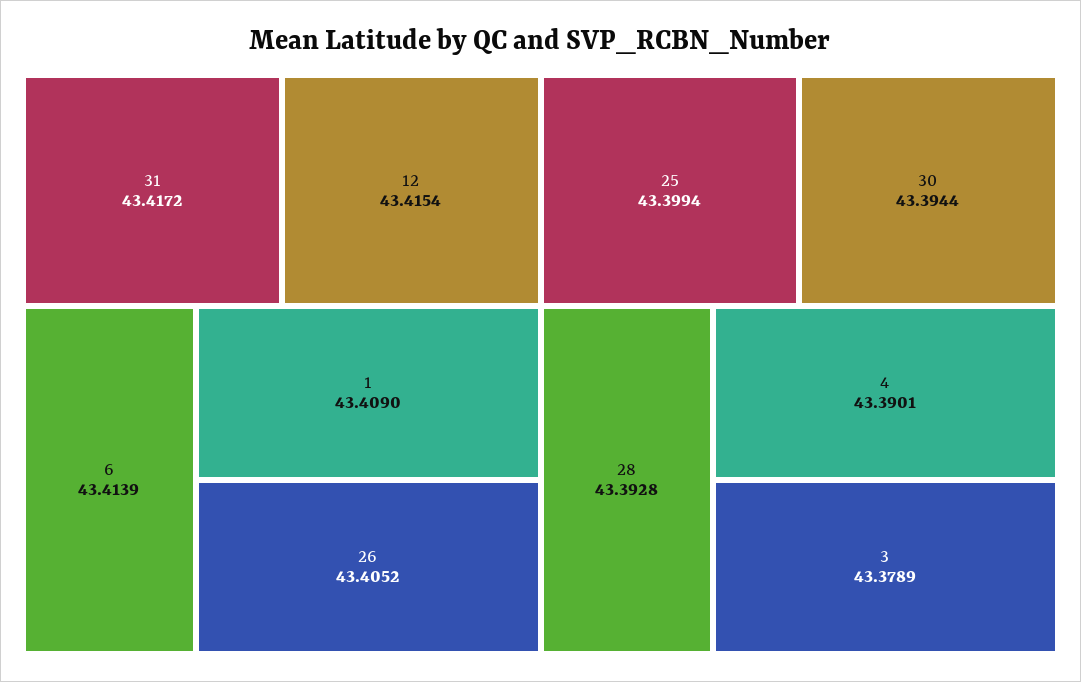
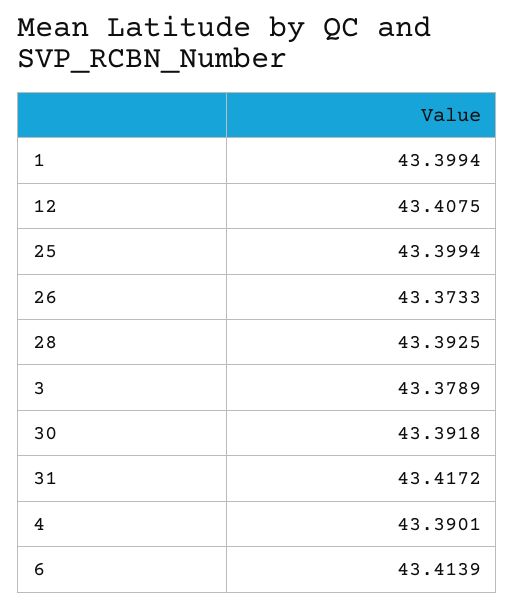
12: 43.4154 -> 43.4075
1: 43.409 -> 43.3994
26: 43.4052 -> 43.3733
30: 43.3944 -> 43.3918
28: 43.3928 -> 43.3925

